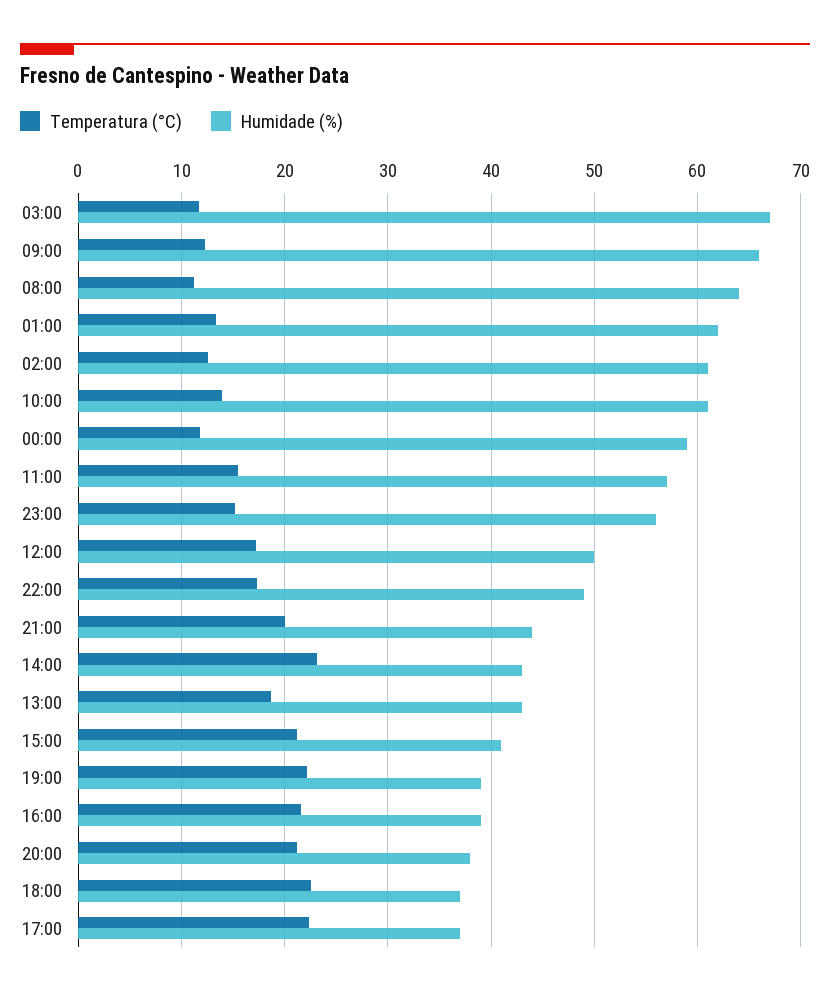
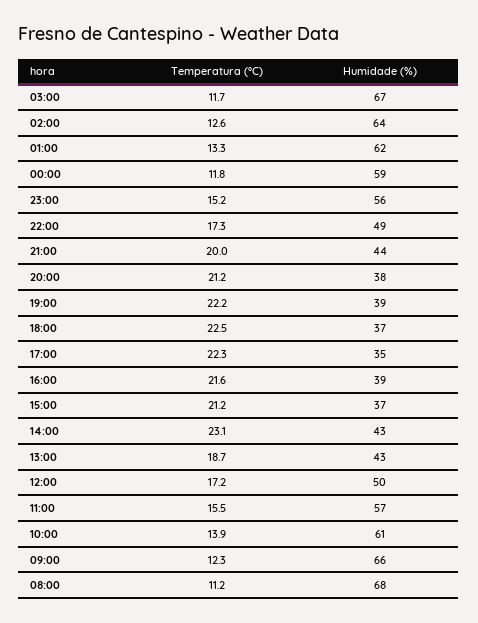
Humidade (%), 08:00: 64 -> 68
Humidade (%), 02:00: 61 -> 64
Humidade (%), 15:00: 41 -> 37
Humidade (%), 17:00: 37 -> 35

